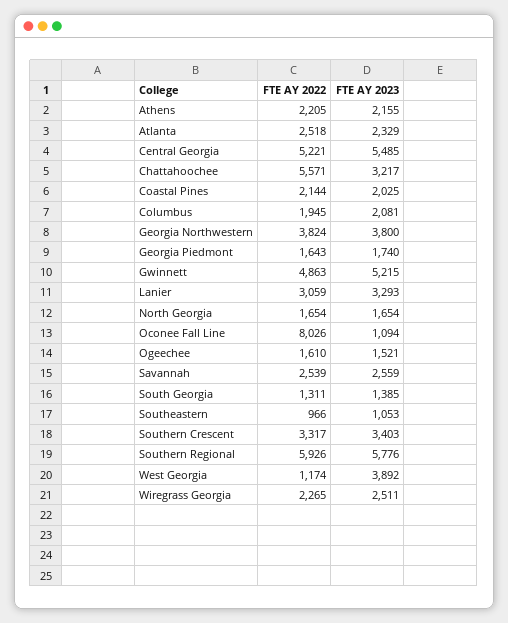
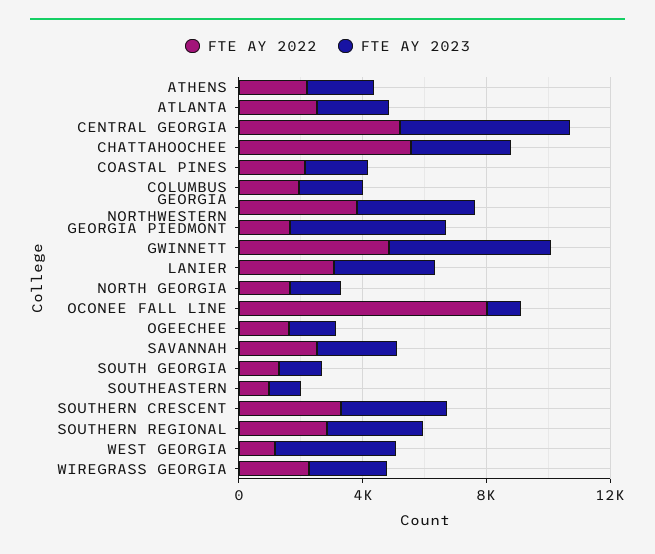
FTE AY 2023, Georgia Piedmont: 1740 -> 5000
FTE AY 2022, Southern Regional: 5926 -> 3000
FTE AY 2023, Southern Regional: 5776 -> 3000

